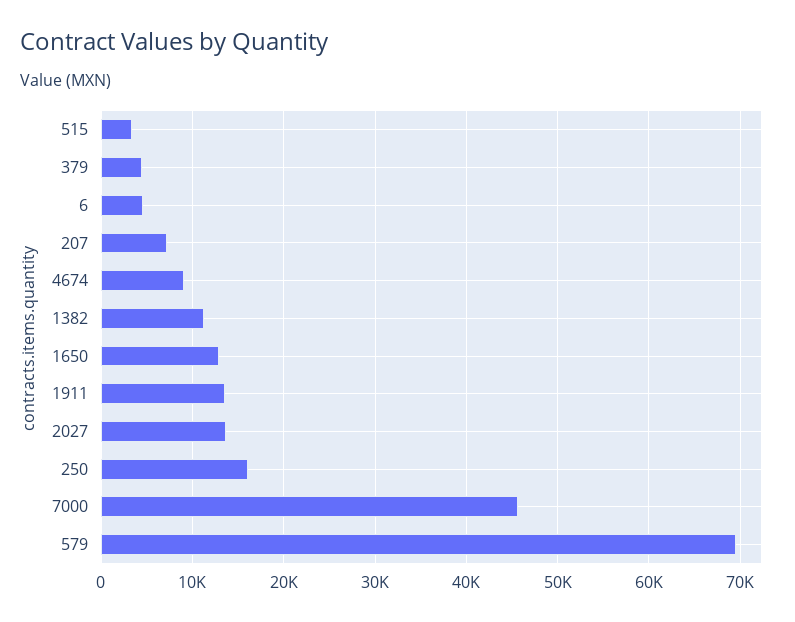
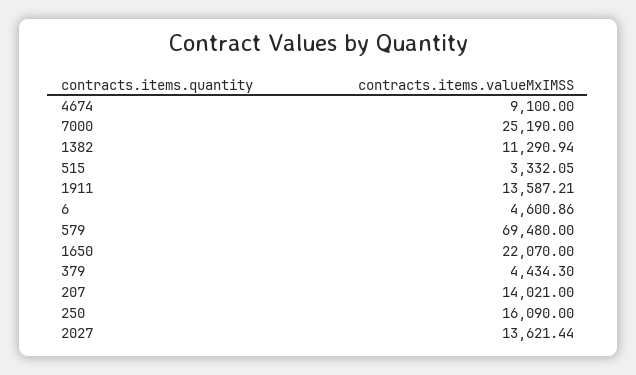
207: 7000 -> 14021
1650: 13000 -> 22070
7000: 46000 -> 25190

